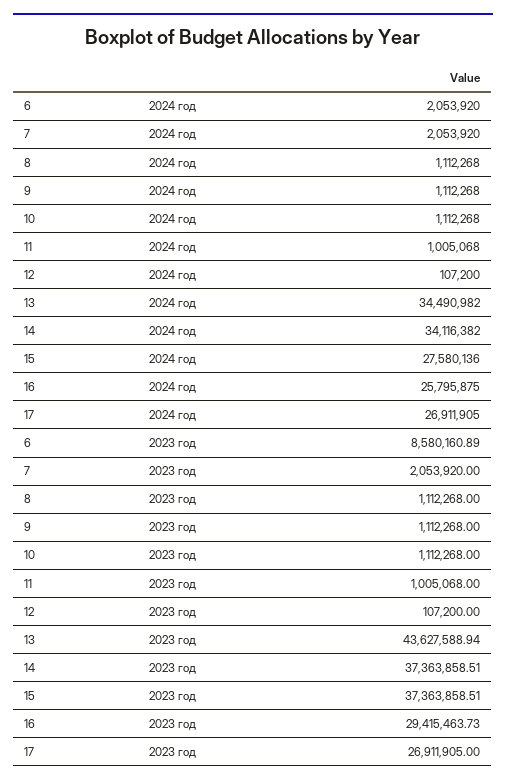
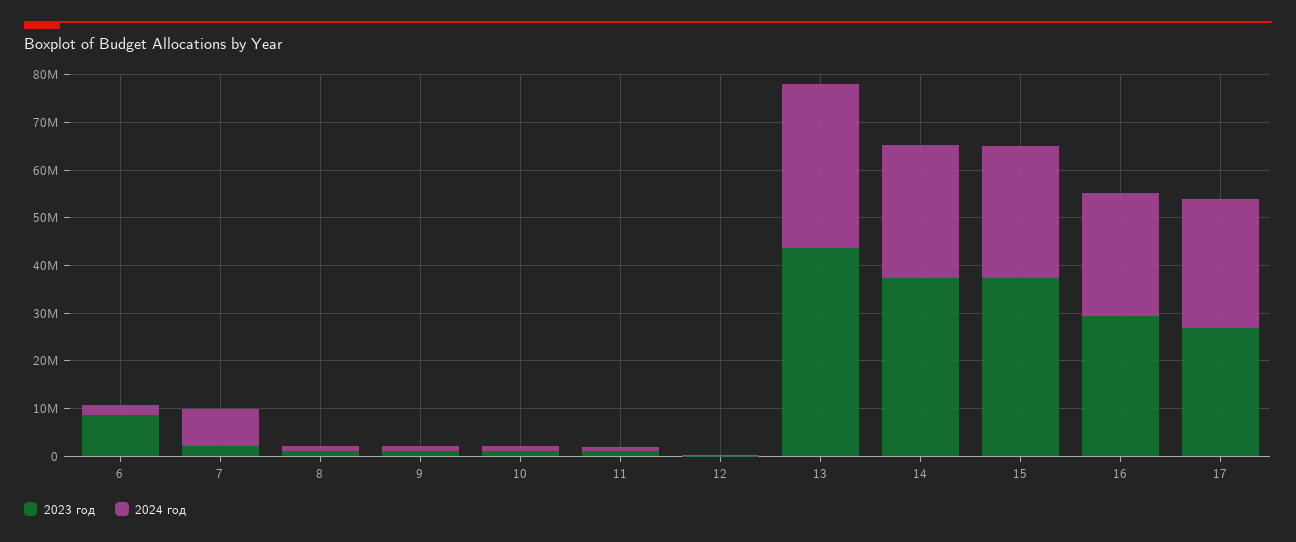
2024 год, 7: 2053920 -> 8000000
2024 год, 14: 34116382 -> 28000000

